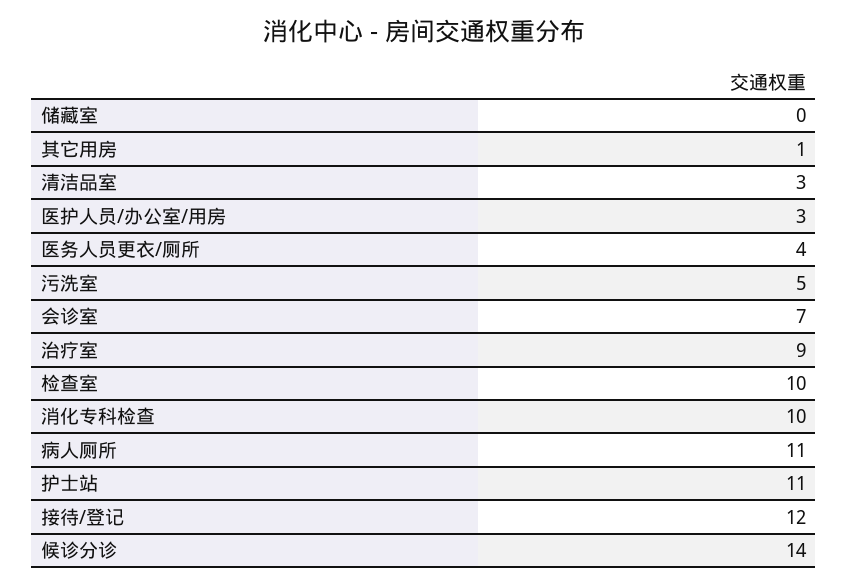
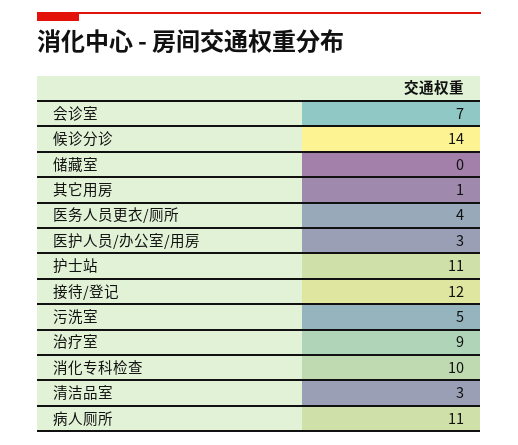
检查室: 10 -> none

